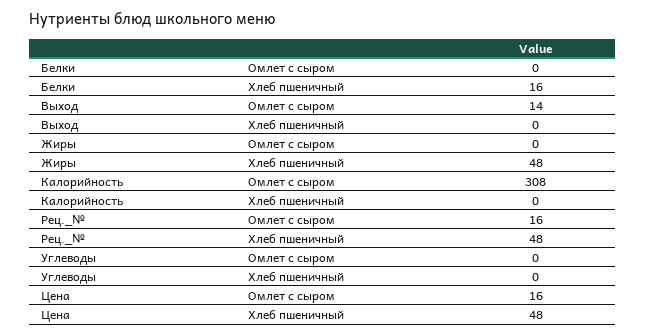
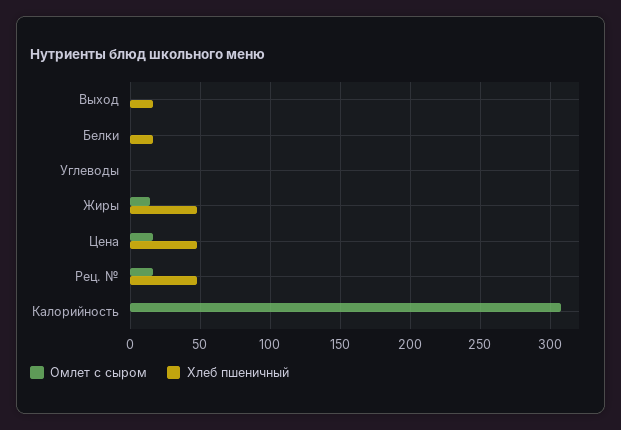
Омлет с сыром, Выход: 14 -> 0
Хлеб пшеничный, Выход: 0 -> 15
Омлет с сыром, Жиры: 0 -> 15

